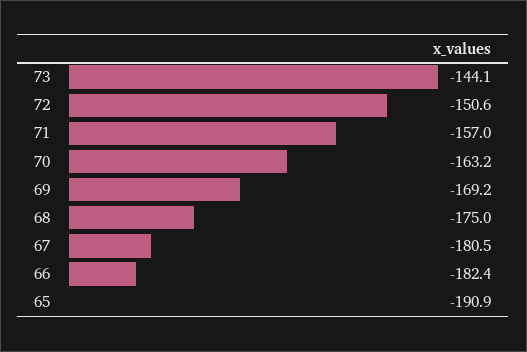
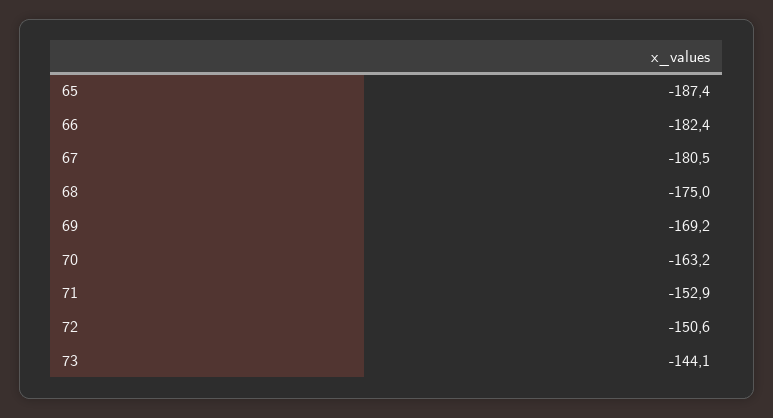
71: -157 -> -152.9
65: -190.9 -> -187.4

